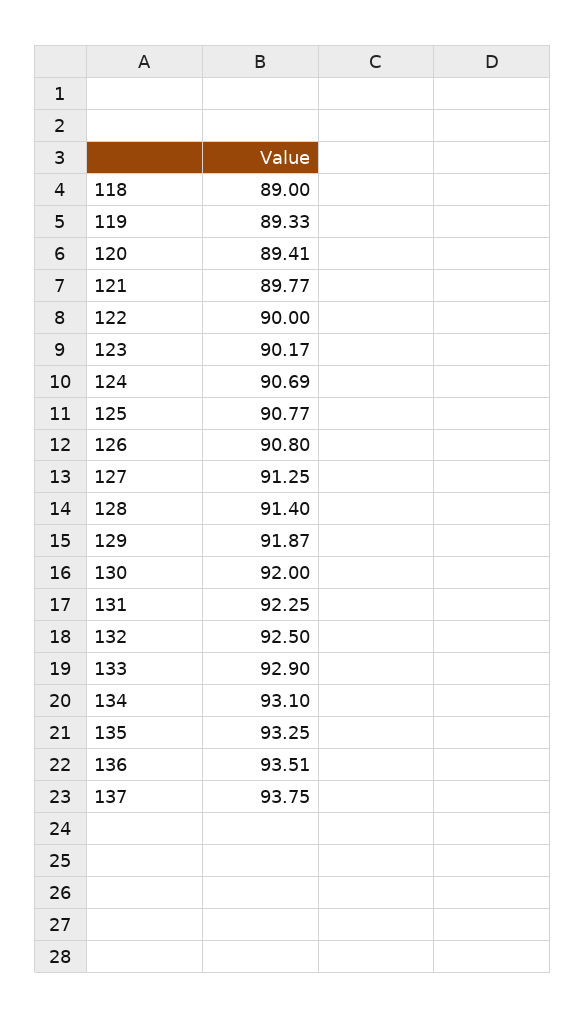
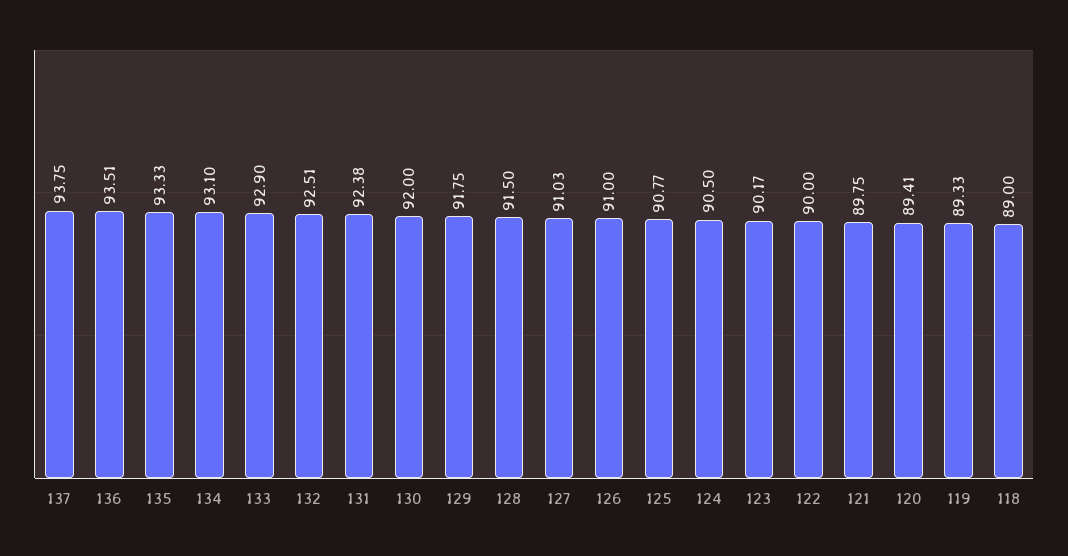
121: 89.77 -> 89.75
124: 90.69 -> 90.5
126: 90.8 -> 91
127: 91.25 -> 91.03
128: 91.4 -> 91.5
129: 91.87 -> 91.75
131: 92.25 -> 92.38
132: 92.5 -> 92.51
135: 93.25 -> 93.33

